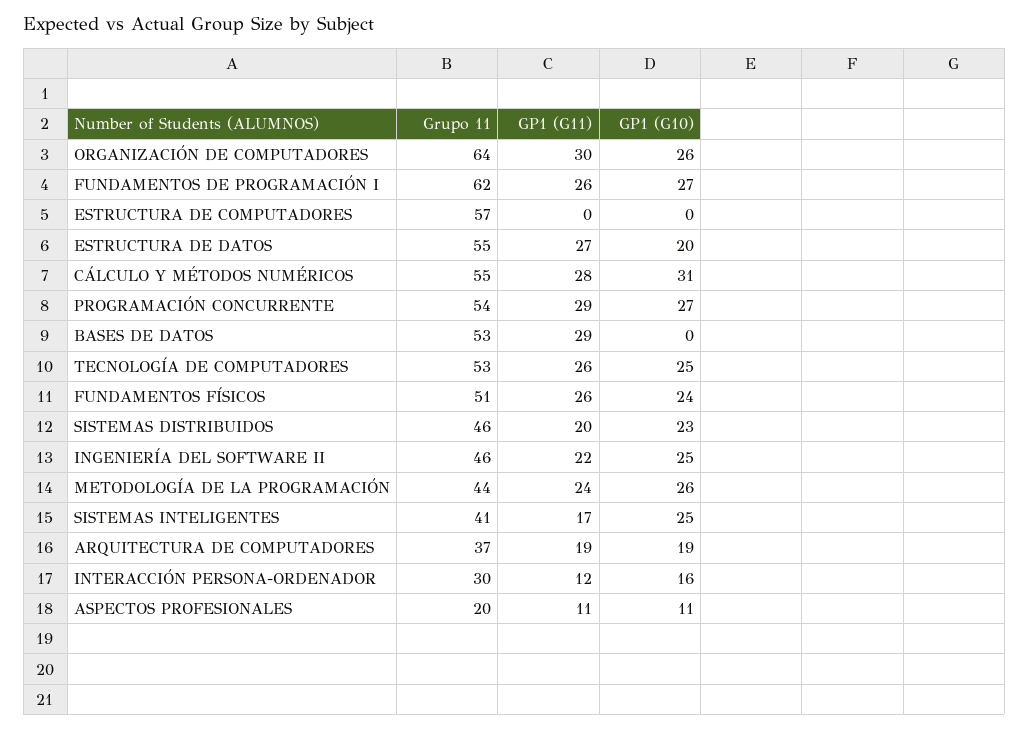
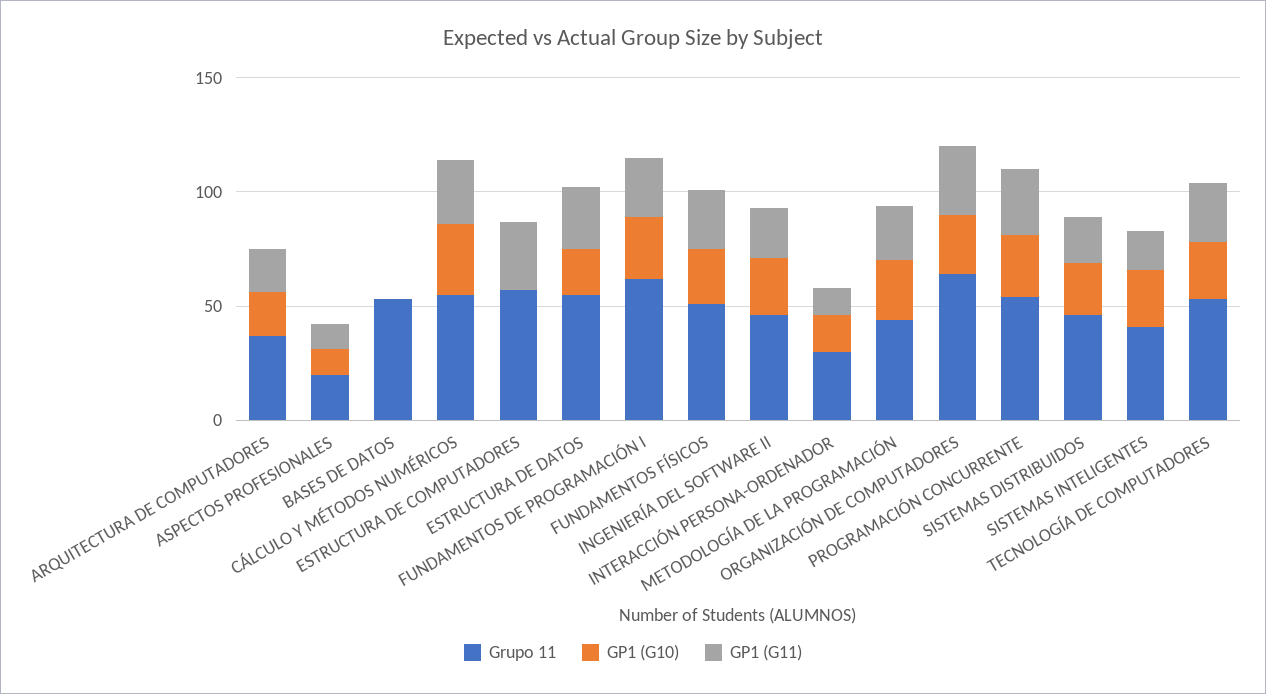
GP1 (G11), ESTRUCTURA DE COMPUTADORES: 0 -> 30
GP1 (G11), BASES DE DATOS: 29 -> 0

